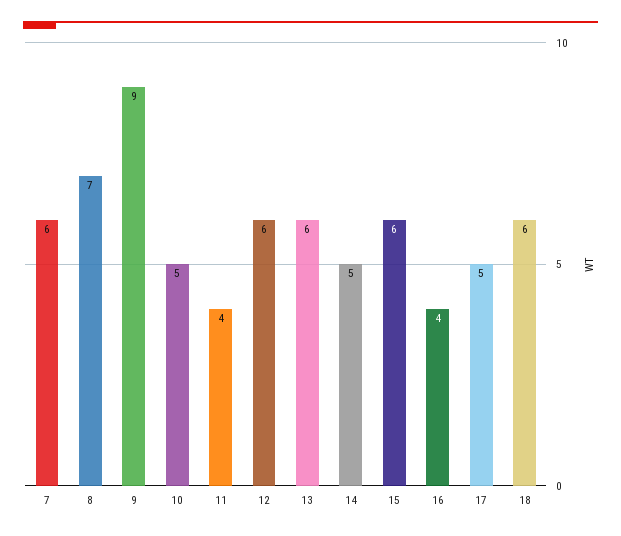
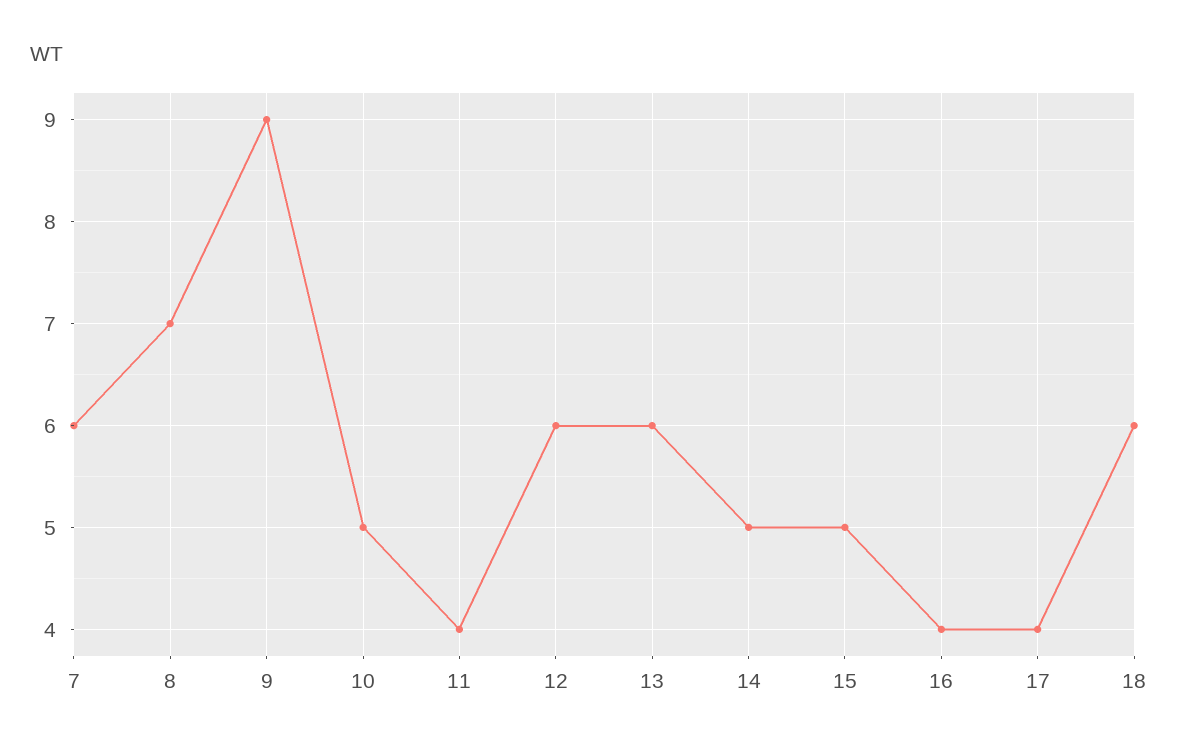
15: 6 -> 5
17: 5 -> 4

